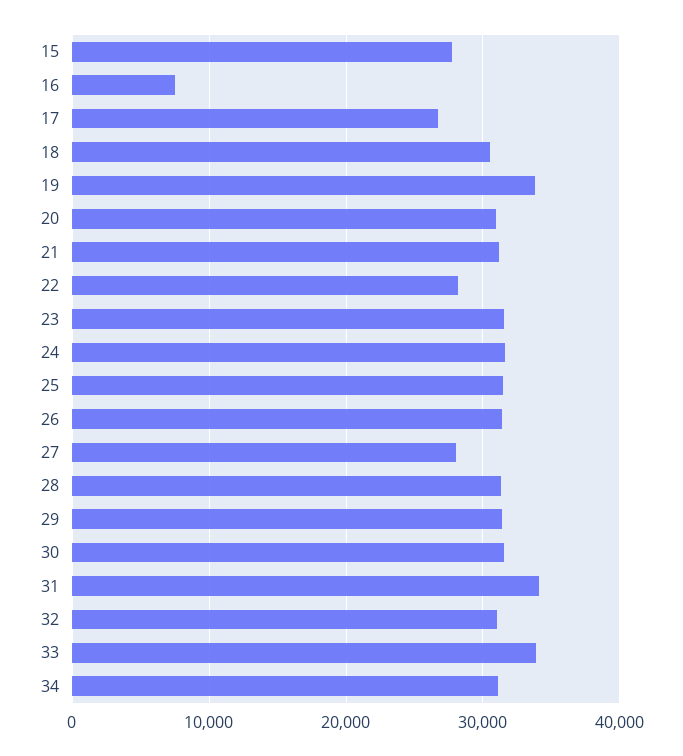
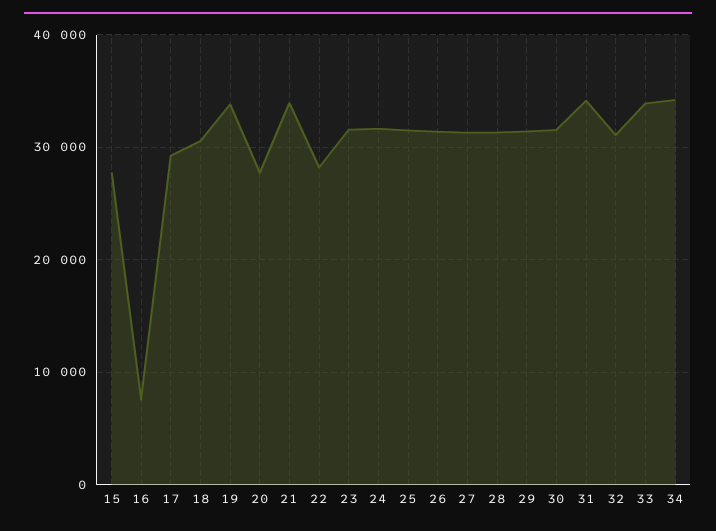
17: 27000 -> 29000
20: 31000 -> 28000
21: 31000 -> 34000
27: 28000 -> 31000
34: 31000 -> 34000

